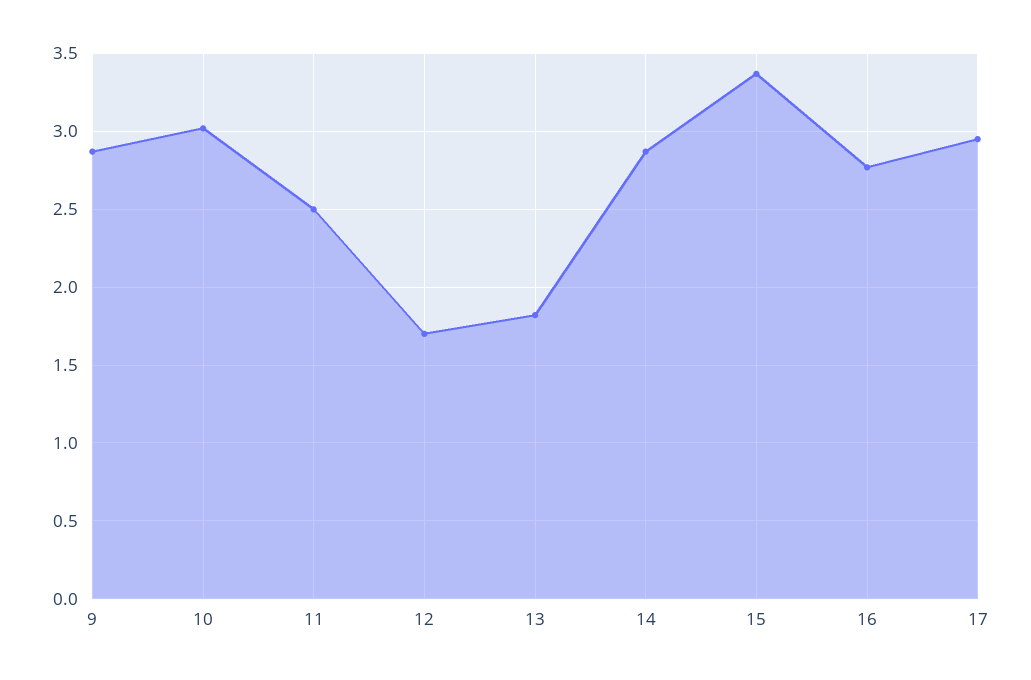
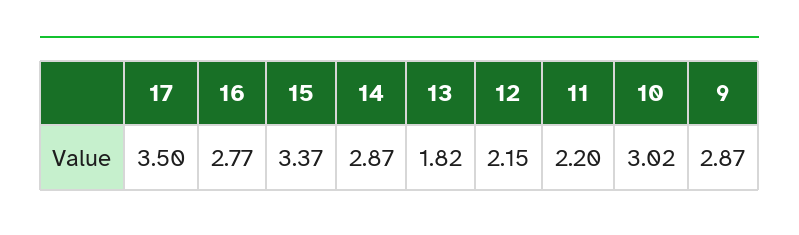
11: 2.5 -> 2.2
12: 1.7 -> 2.15
17: 2.95 -> 3.5

